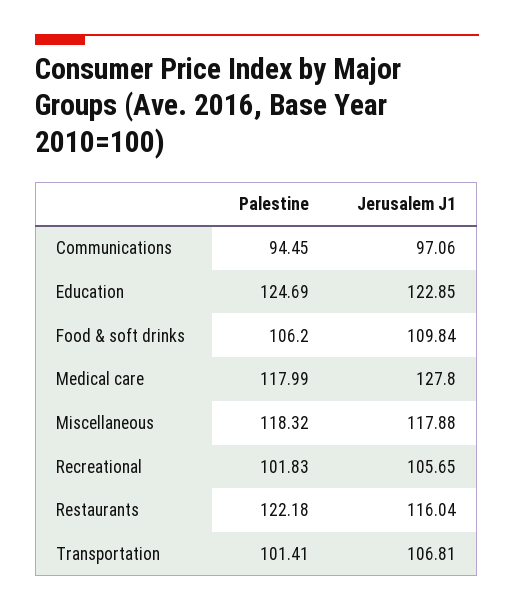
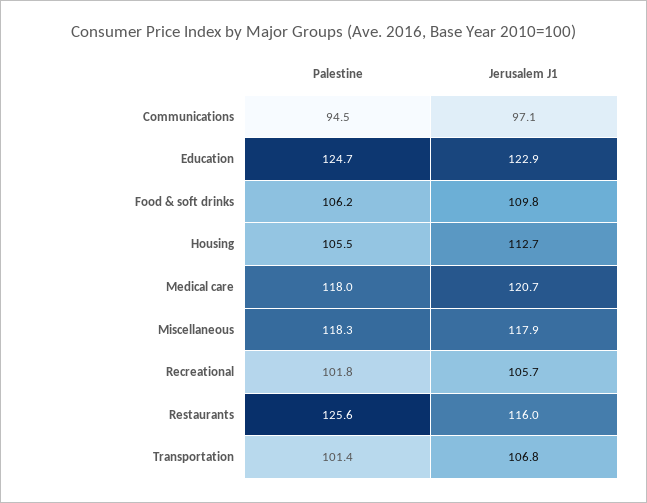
Jerusalem J1, Medical care: 127.8 -> 120.7
Palestine, Restaurants: 122.18 -> 125.6
Palestine, Housing: none -> 105.5
Jerusalem J1, Housing: none -> 112.7

